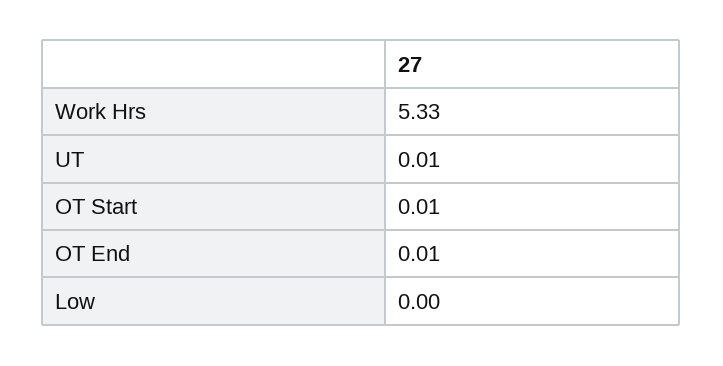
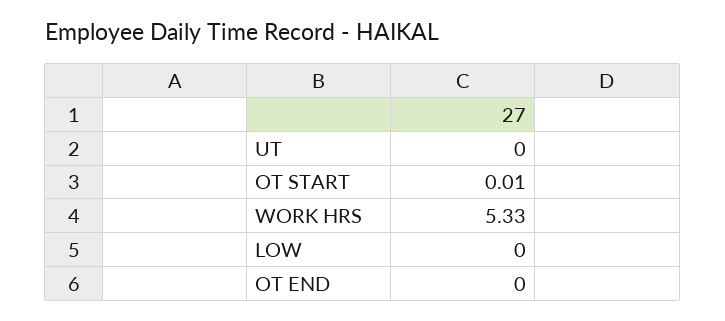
UT: 0.01 -> 0
OT End: 0.01 -> 0

